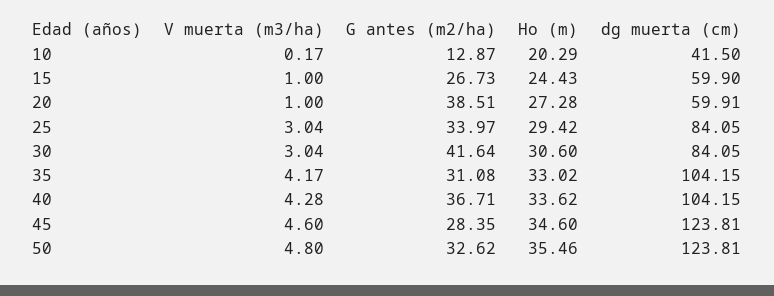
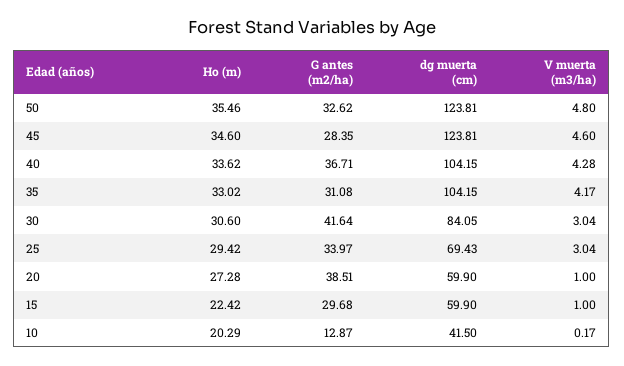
G antes (m2/ha), 15: 26.73 -> 29.68
Ho (m), 15: 24.43 -> 22.42
dg muerta (cm), 20: 59.91 -> 59.9
dg muerta (cm), 25: 84.05 -> 69.43

